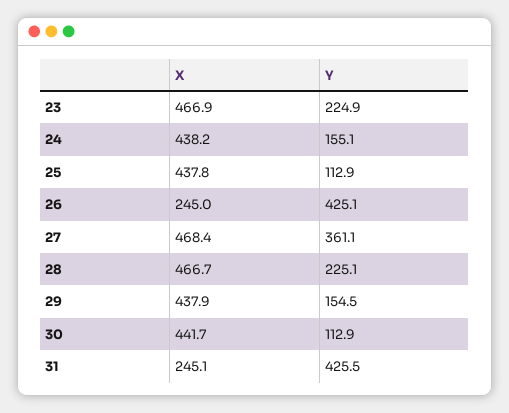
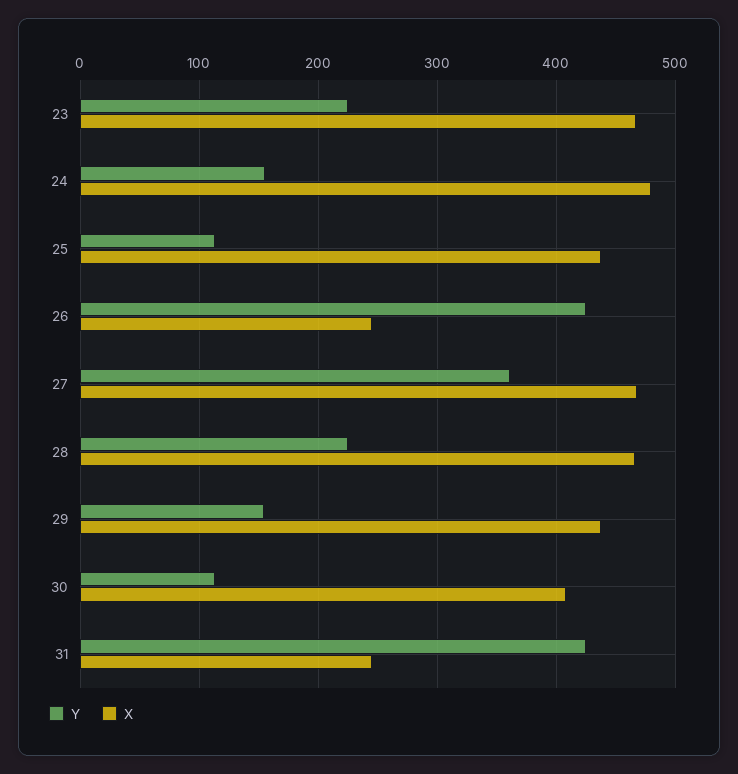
X, 24: 438.2 -> 480
X, 30: 441.7 -> 410

